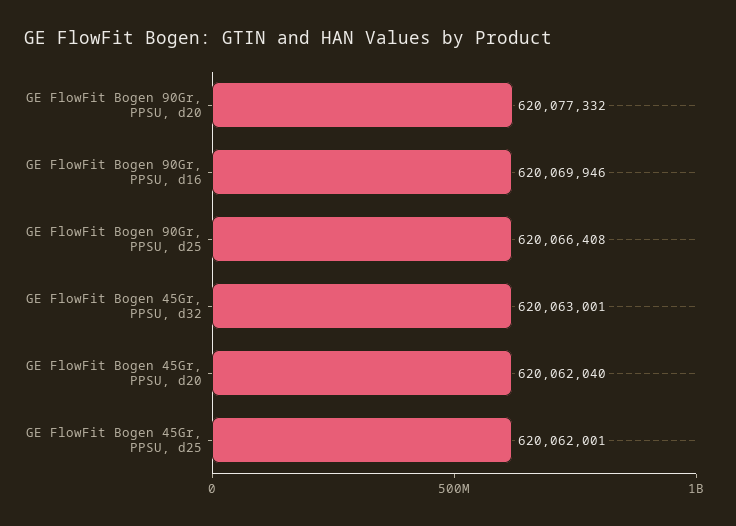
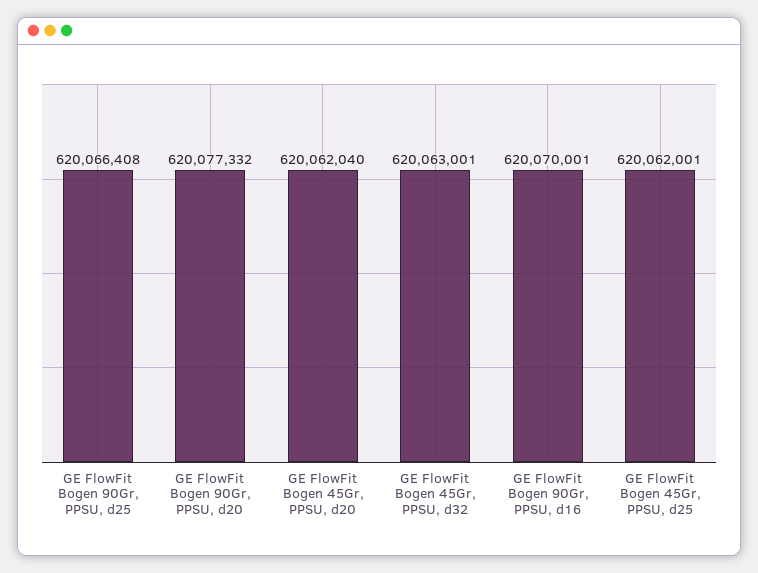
GE FlowFit Bogen 90Gr, PPSU, d16: 620069946 -> 620070001

